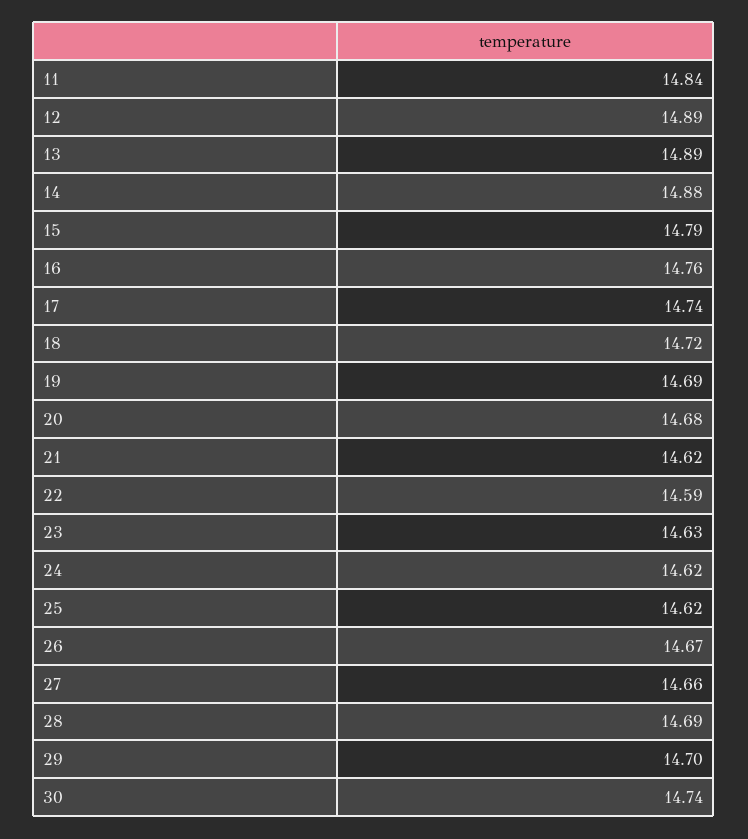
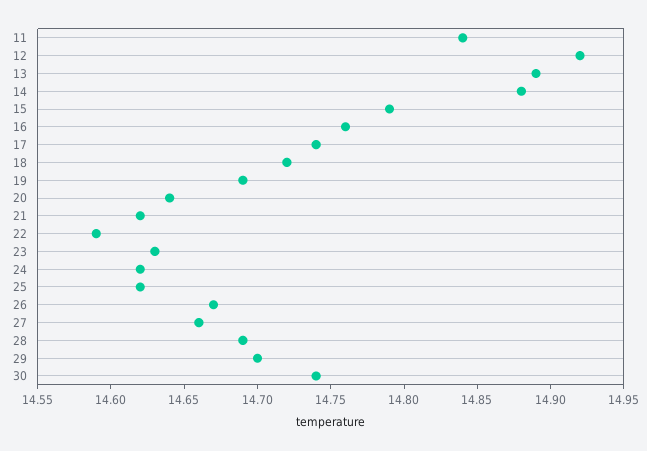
12: 14.89 -> 14.92
20: 14.68 -> 14.64

